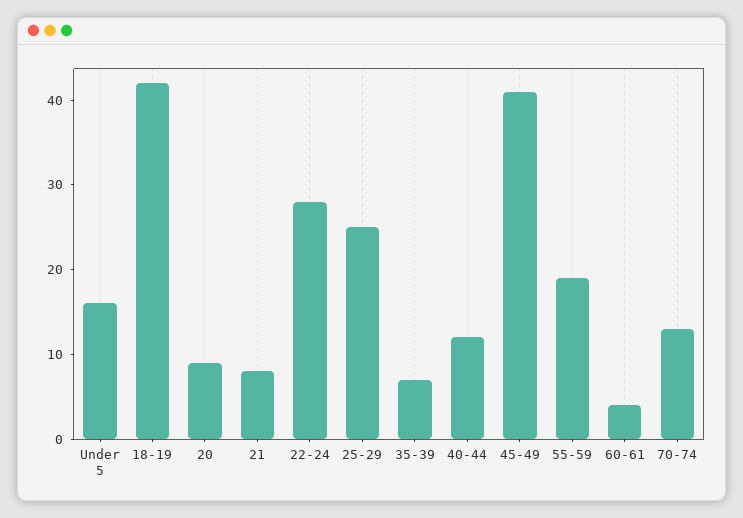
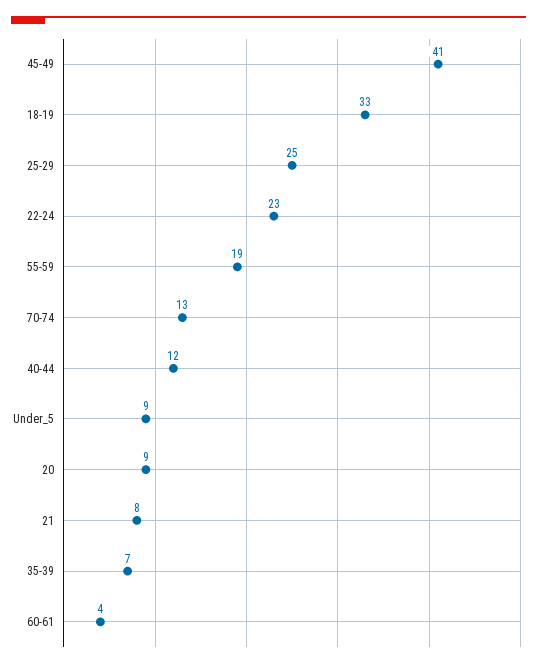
Under 5: 16 -> 9
18-19: 42 -> 33
22-24: 28 -> 23

